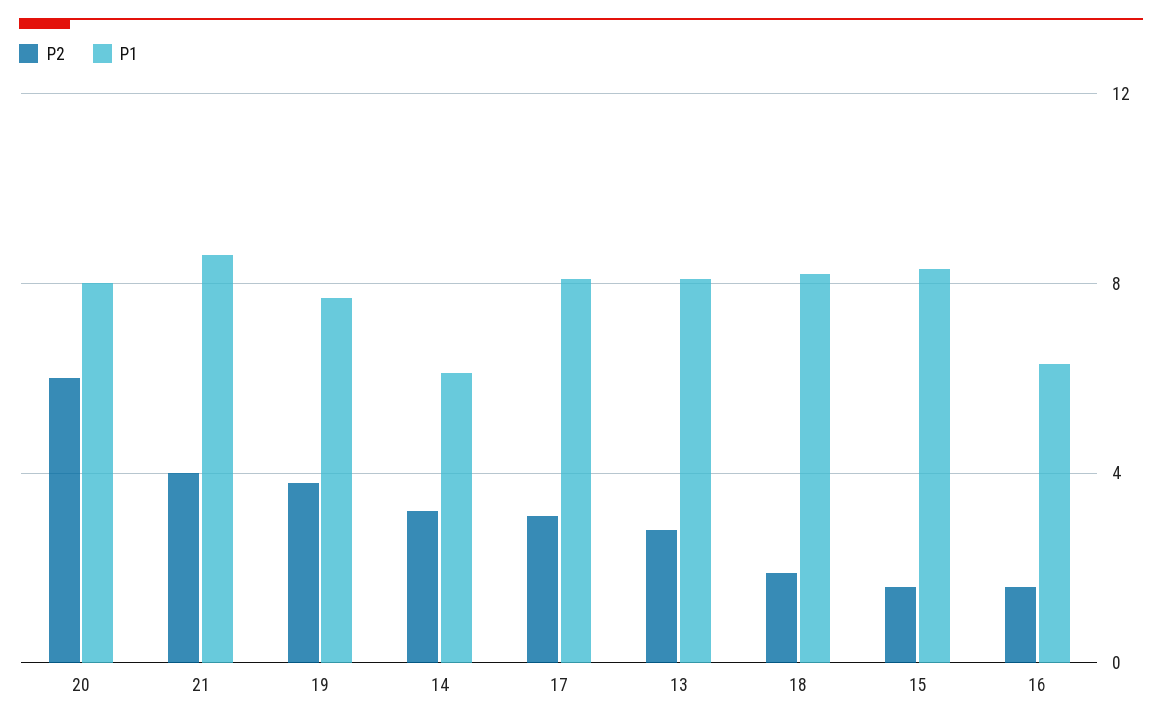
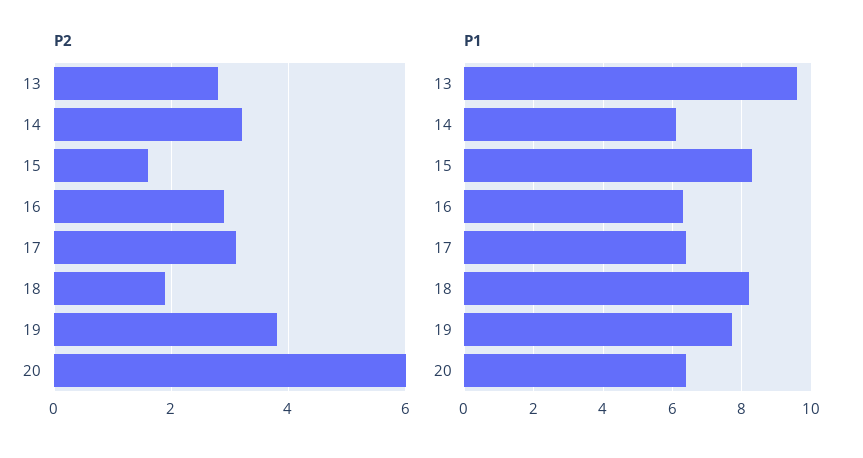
P1, 20: 8 -> 6.5
P2, 21: 4 -> none
P1, 21: 8.5 -> none
P1, 17: 8 -> 6.5
P1, 13: 8 -> 9.5
P2, 16: 1.5 -> 3

